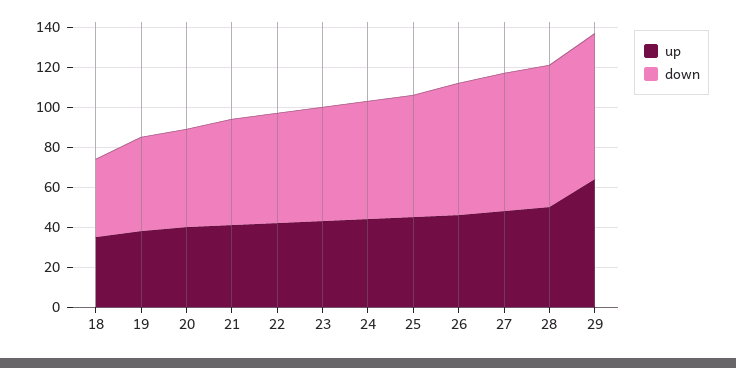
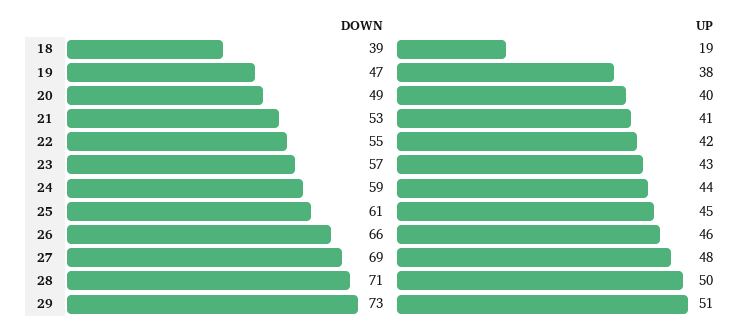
up, 18: 35 -> 19
up, 29: 65 -> 51

